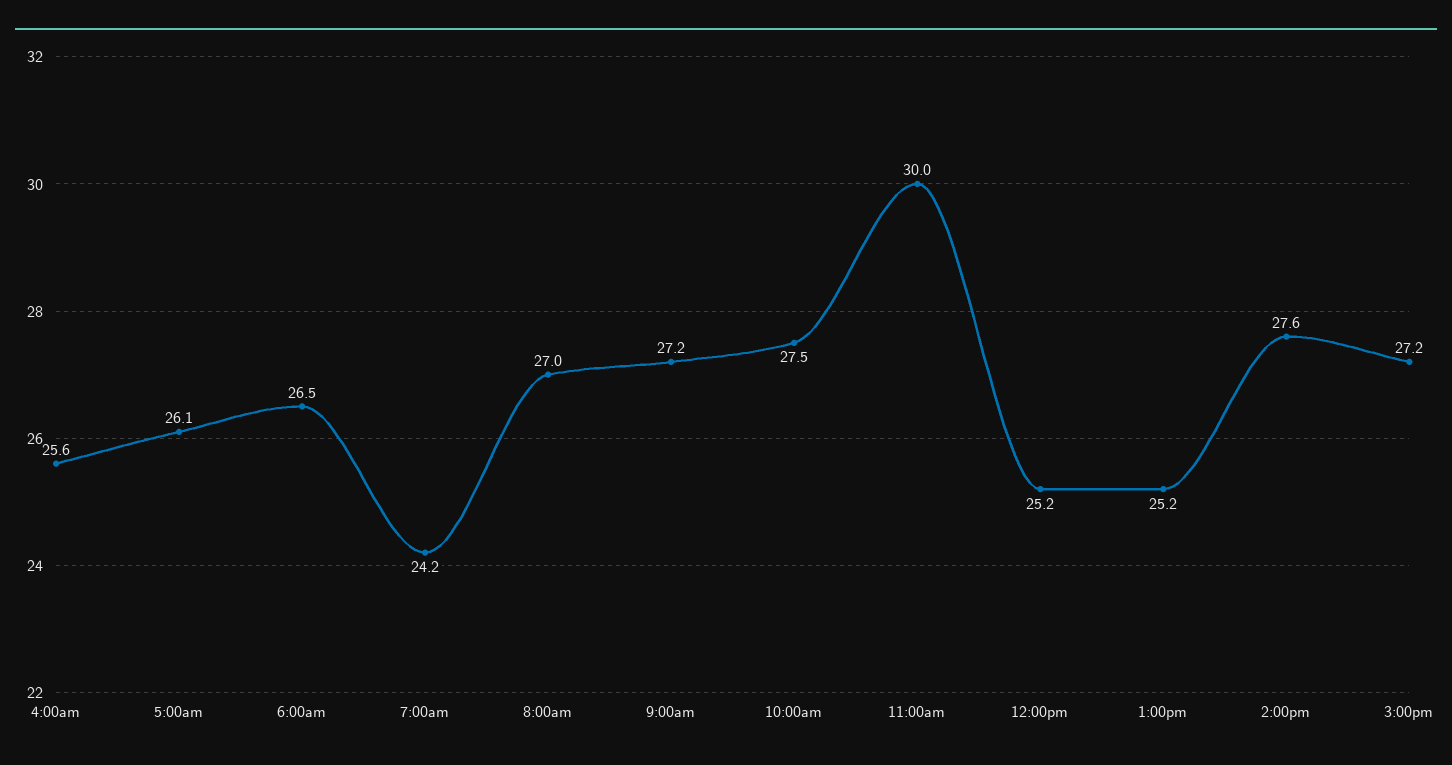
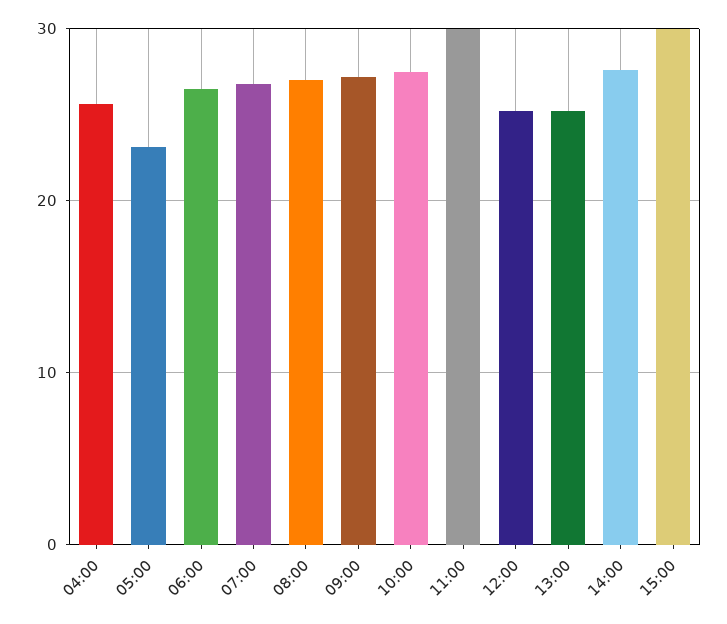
5:00am: 26.1 -> 23
7:00am: 24.2 -> 27
3:00pm: 27.2 -> 30

